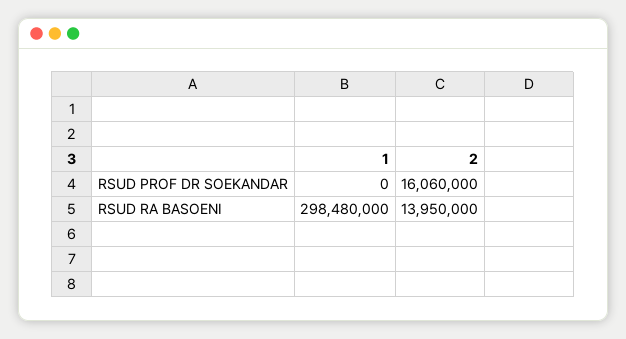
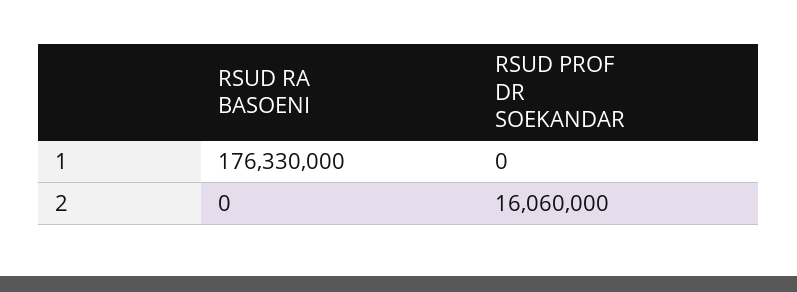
1, RSUD RA BASOENI: 298480000 -> 176330000
2, RSUD RA BASOENI: 13950000 -> 0

